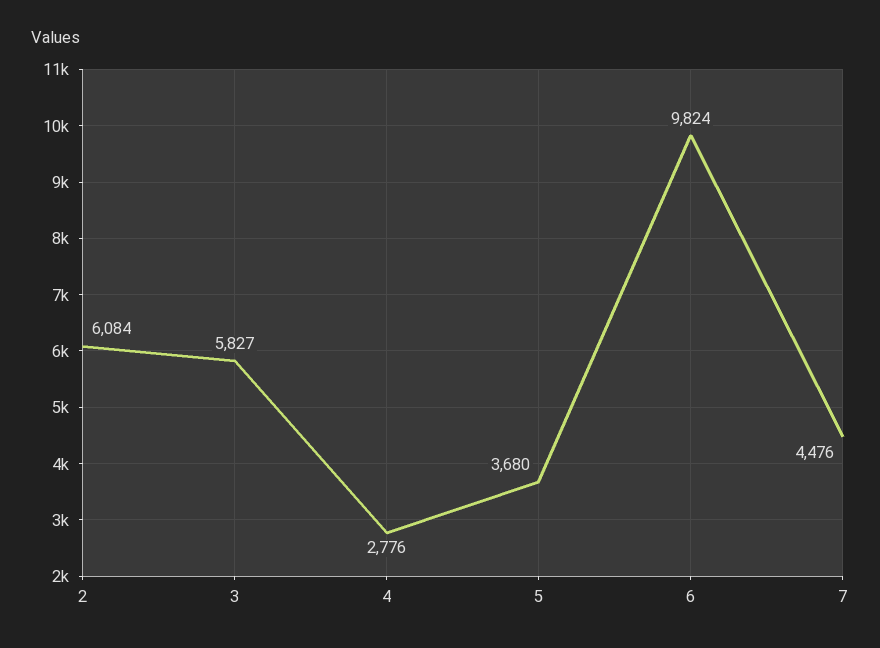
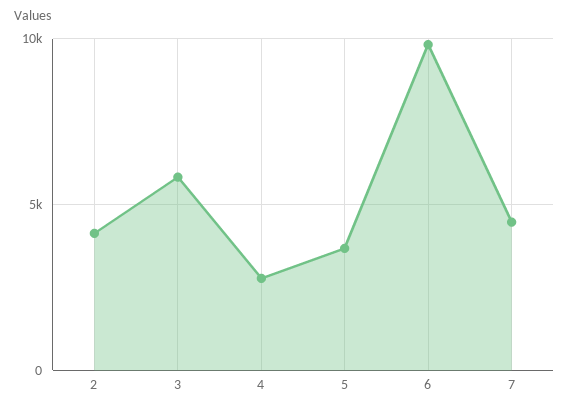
2: 6084 -> 4000

